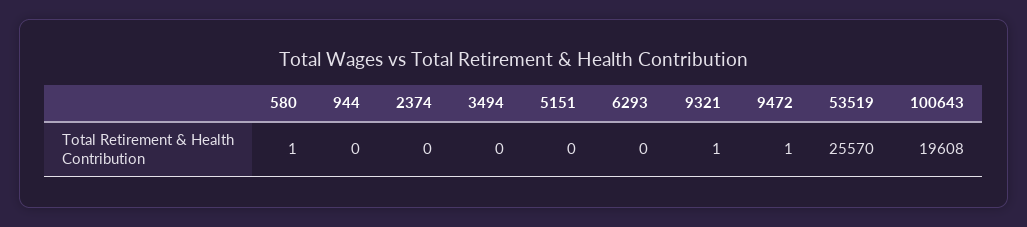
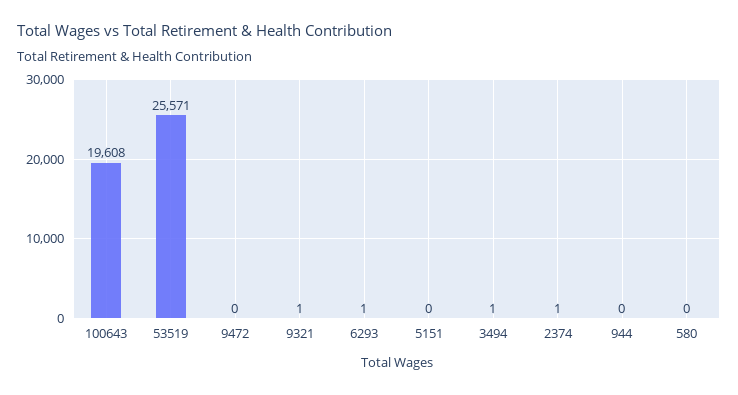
580: 1 -> 0
2374: 0 -> 1
3494: 0 -> 1
6293: 0 -> 1
9472: 1 -> 0
53519: 25570 -> 25571

